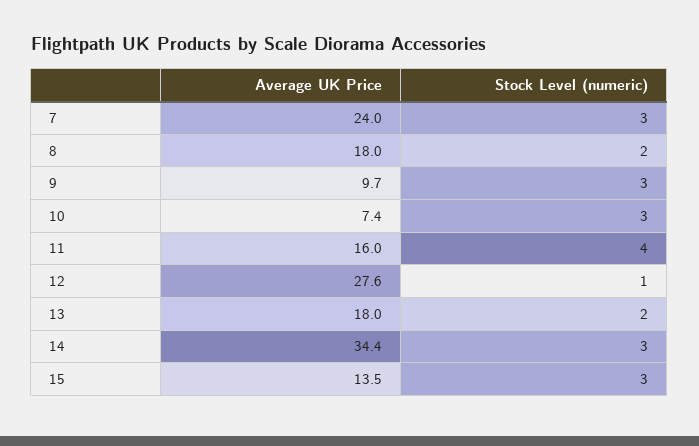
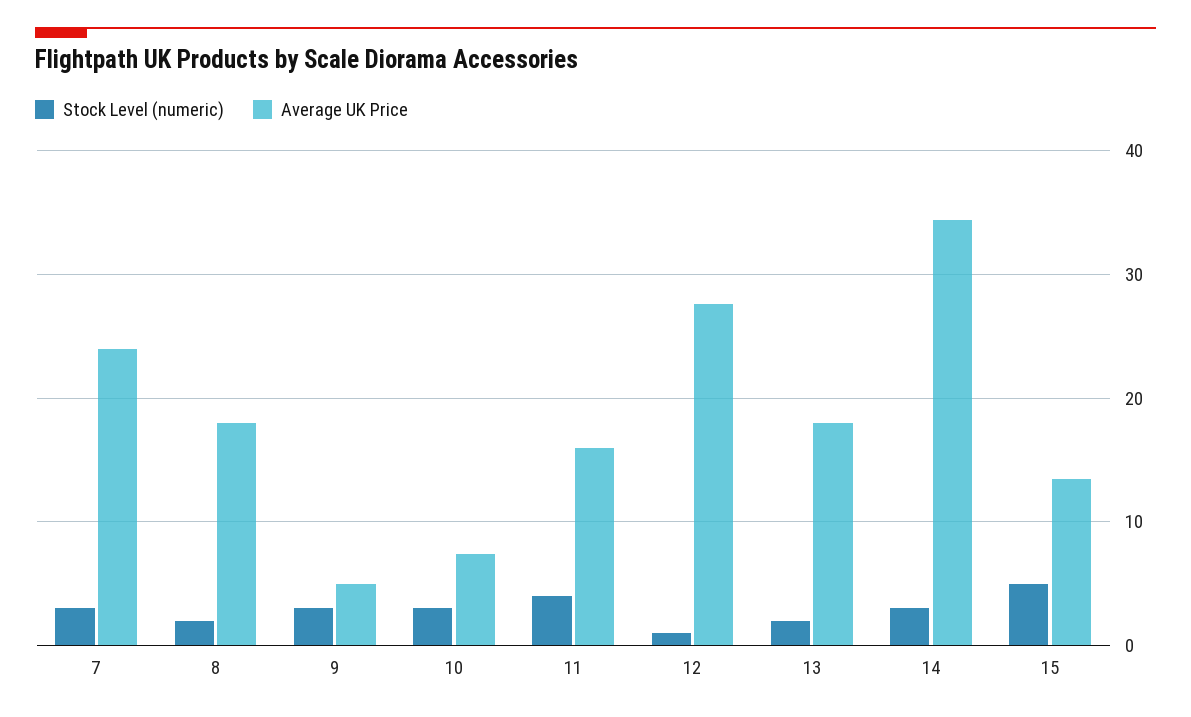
Average UK Price, 9: 9.7 -> 5
Stock Level (numeric), 15: 3 -> 5

